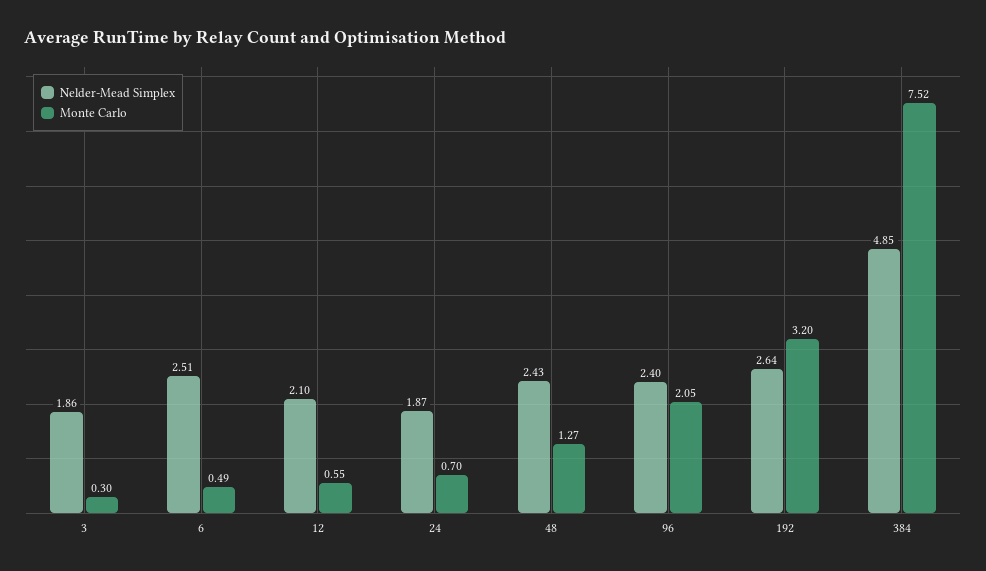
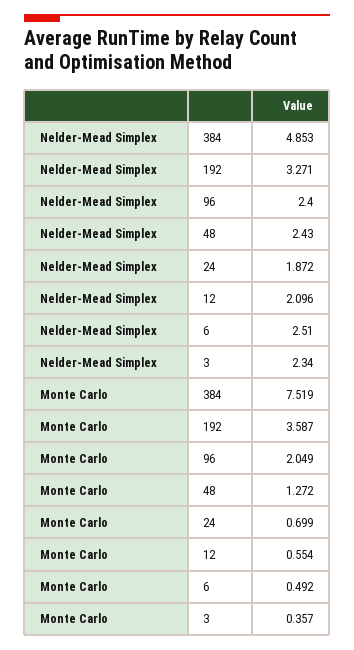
Nelder-Mead Simplex, 3: 1.86 -> 2.34
Monte Carlo, 3: 0.3 -> 0.357
Nelder-Mead Simplex, 192: 2.64 -> 3.271
Monte Carlo, 192: 3.2 -> 3.587

